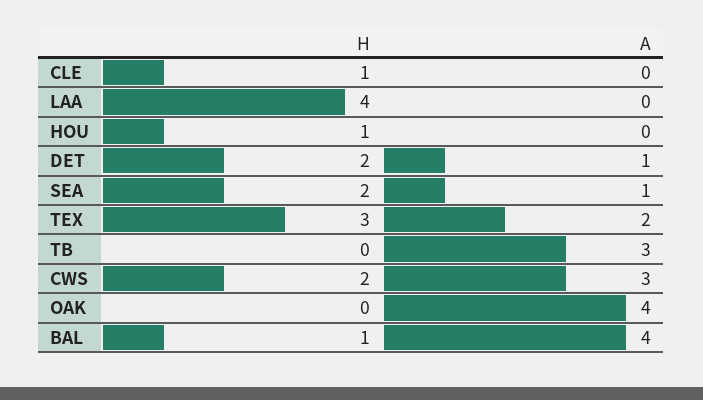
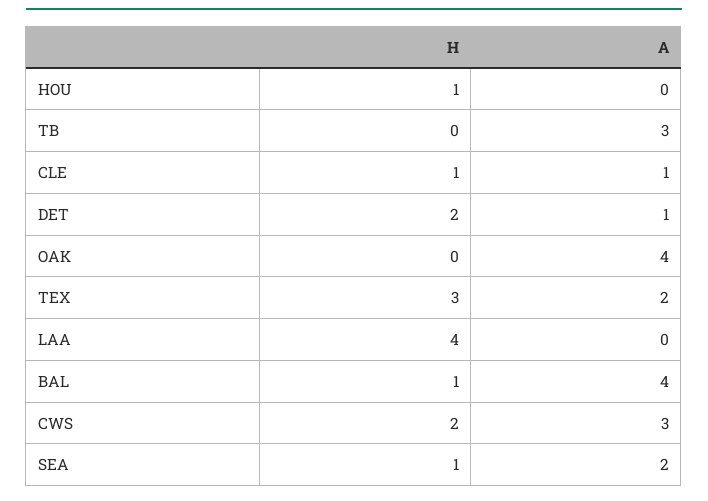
A, CLE: 0 -> 1
H, SEA: 2 -> 1
A, SEA: 1 -> 2

